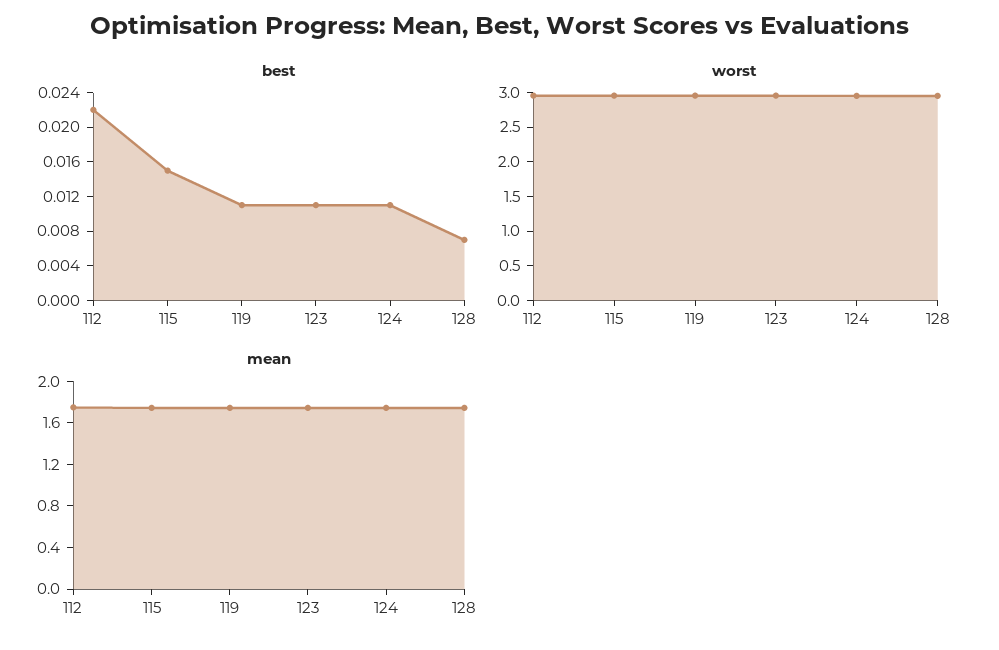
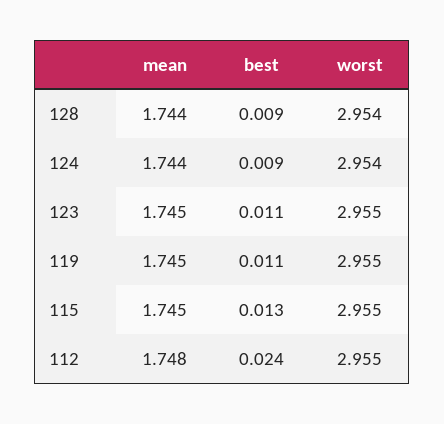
best, 112: 0.022 -> 0.024
best, 115: 0.015 -> 0.013
best, 124: 0.011 -> 0.009
best, 128: 0.007 -> 0.009

